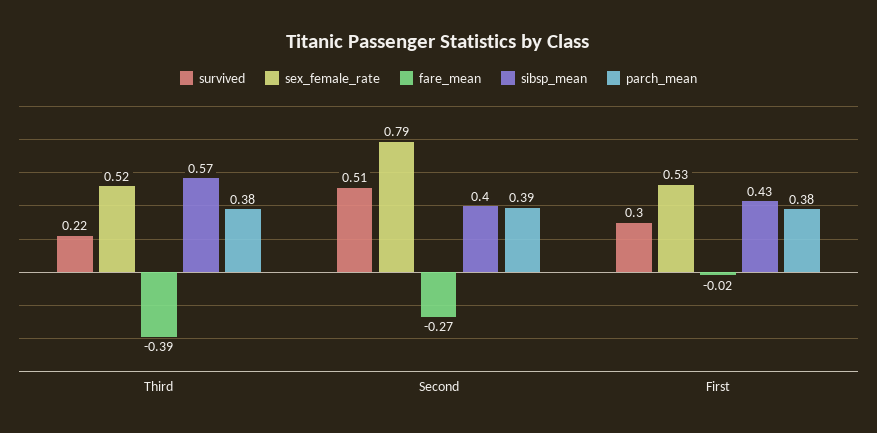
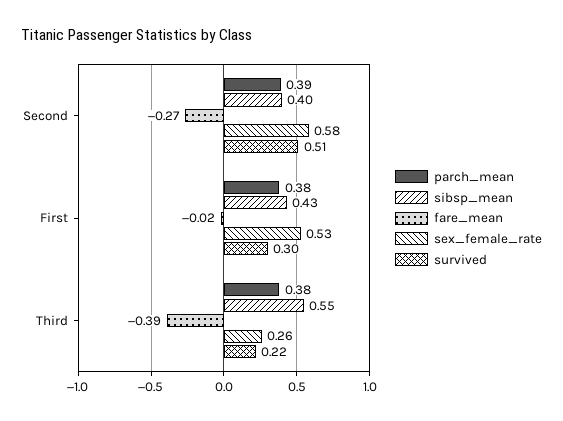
sex_female_rate, Third: 0.52 -> 0.26
sibsp_mean, Third: 0.57 -> 0.55
sex_female_rate, Second: 0.79 -> 0.58

